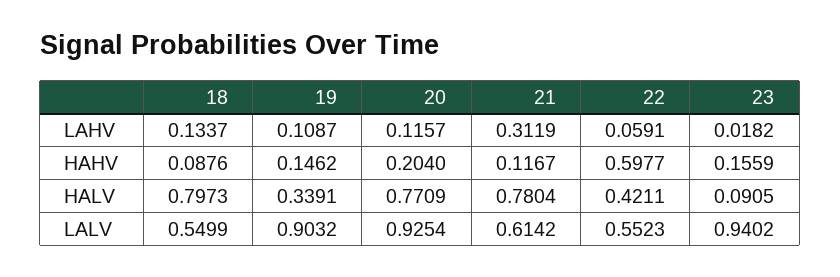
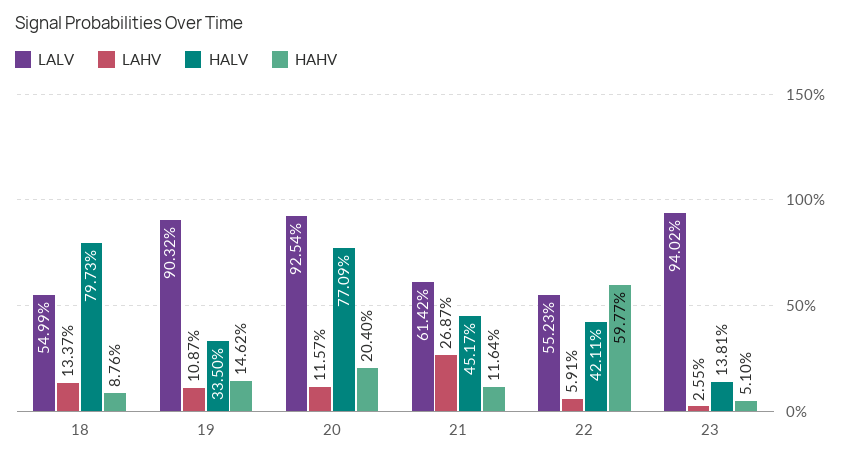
LAHV, 21: 0.3119 -> 0.2687
LAHV, 23: 0.0182 -> 0.0255
HAHV, 21: 0.1167 -> 0.1164
HAHV, 23: 0.1559 -> 0.051
HALV, 19: 0.3391 -> 0.335
HALV, 21: 0.7804 -> 0.4517
HALV, 23: 0.0905 -> 0.1381

